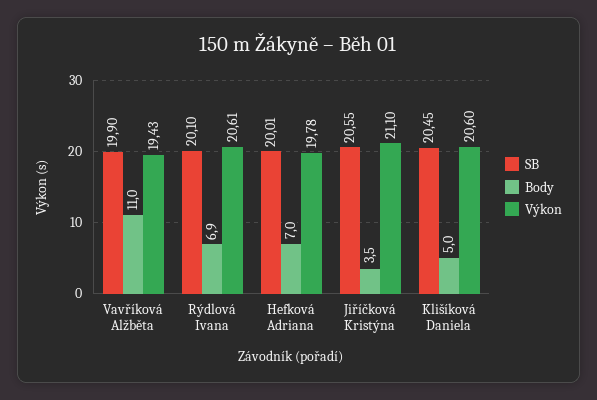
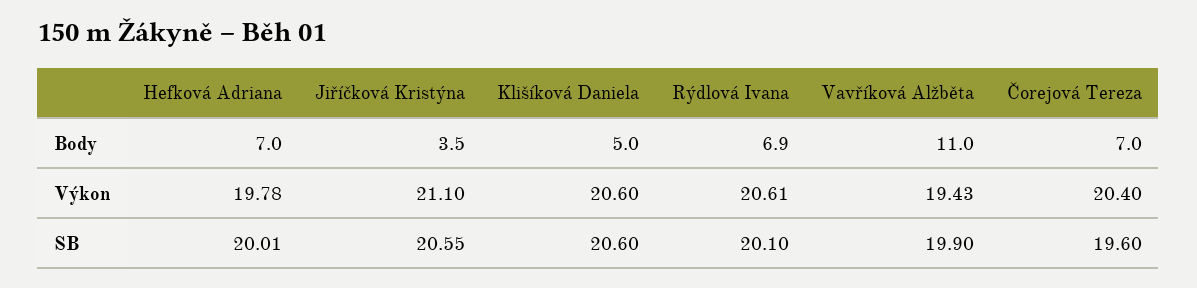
SB, Klišíková Daniela: 20.45 -> 20.6
Body, Čorejová Tereza: none -> 7
Výkon, Čorejová Tereza: none -> 20.4
SB, Čorejová Tereza: none -> 19.6

